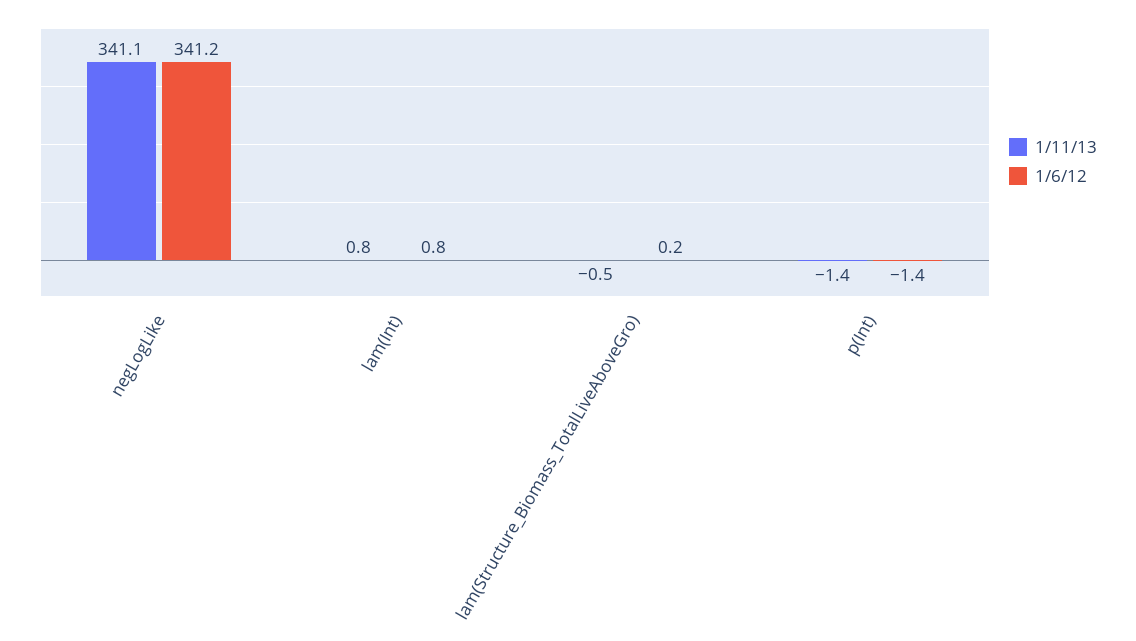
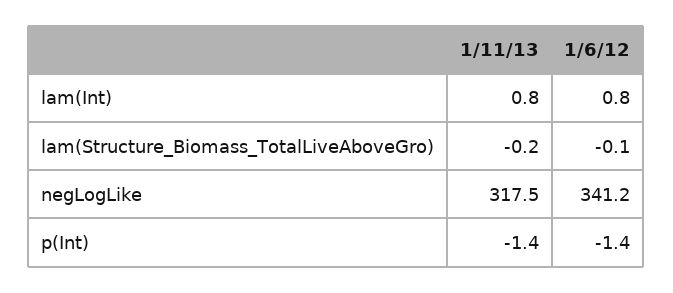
1/11/13, negLogLike: 341.1 -> 317.5
1/11/13, lam(Structure_Biomass_TotalLiveAboveGro): -0.5 -> -0.2
1/6/12, lam(Structure_Biomass_TotalLiveAboveGro): 0.2 -> -0.1

